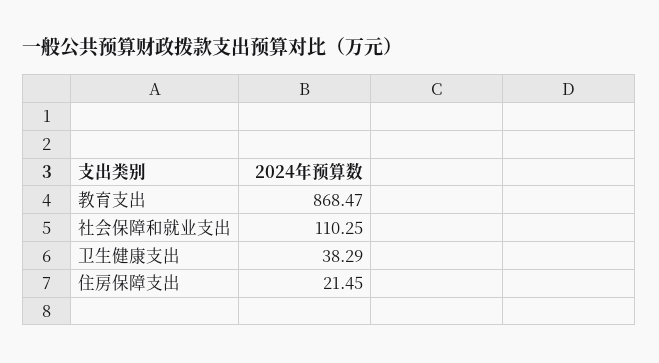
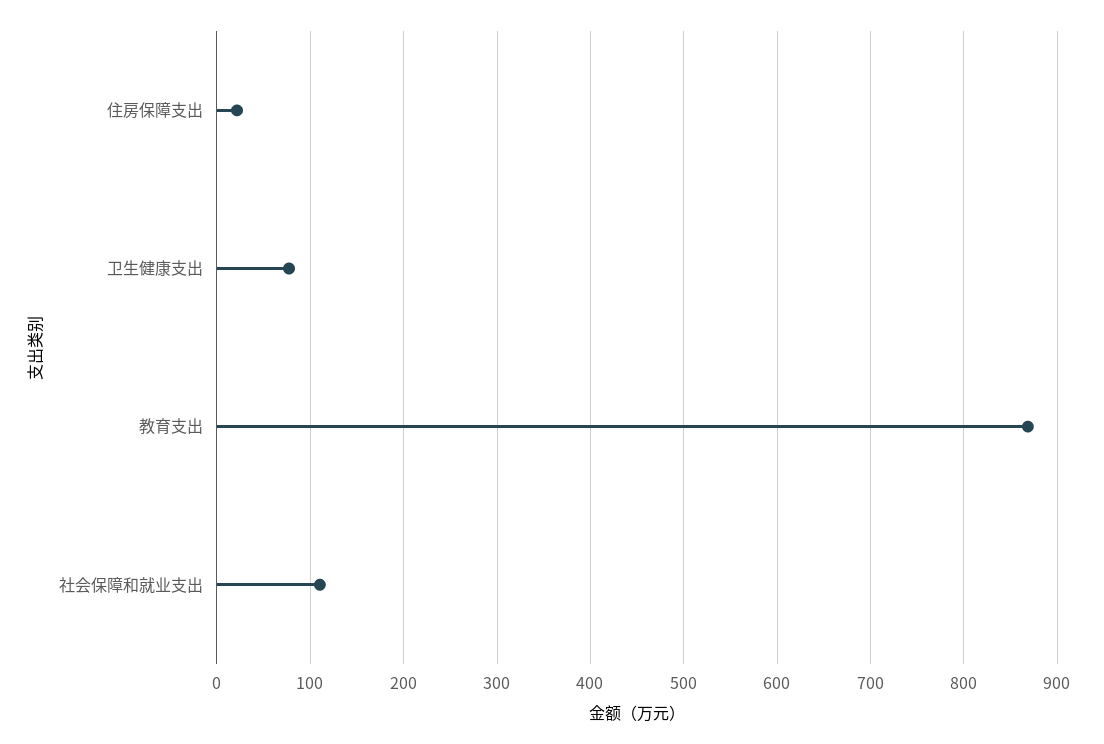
卫生健康支出: 38.29 -> 80

